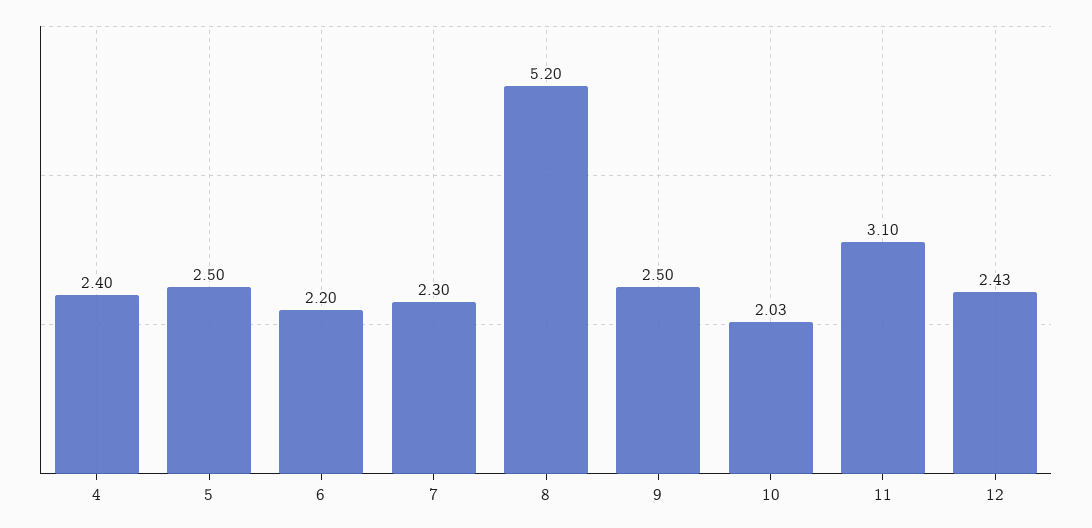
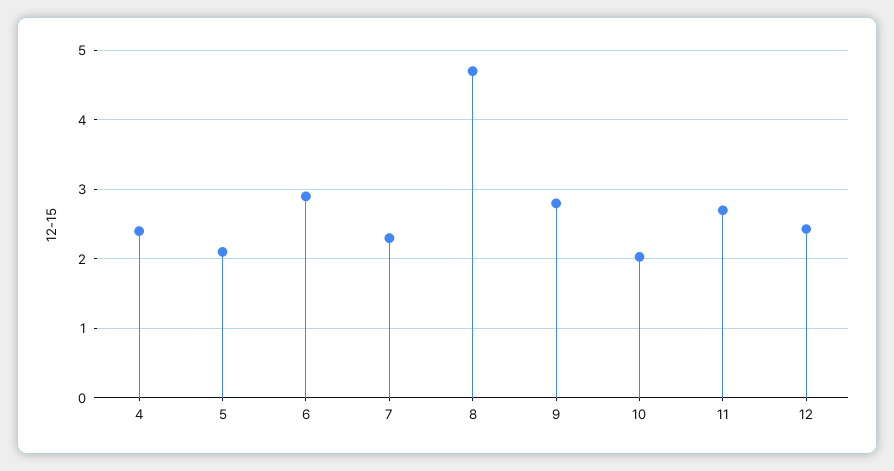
5: 2.5 -> 2.1
6: 2.2 -> 2.9
8: 5.2 -> 4.7
9: 2.5 -> 2.8
11: 3.1 -> 2.7

